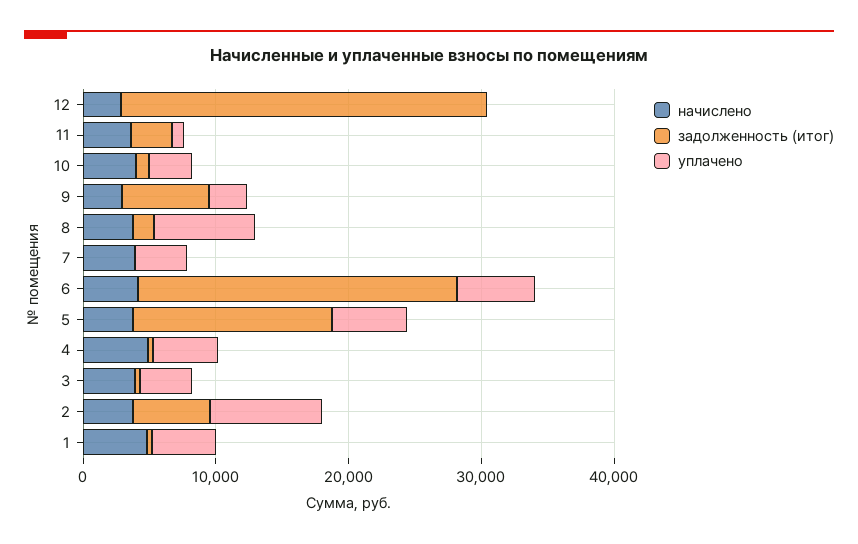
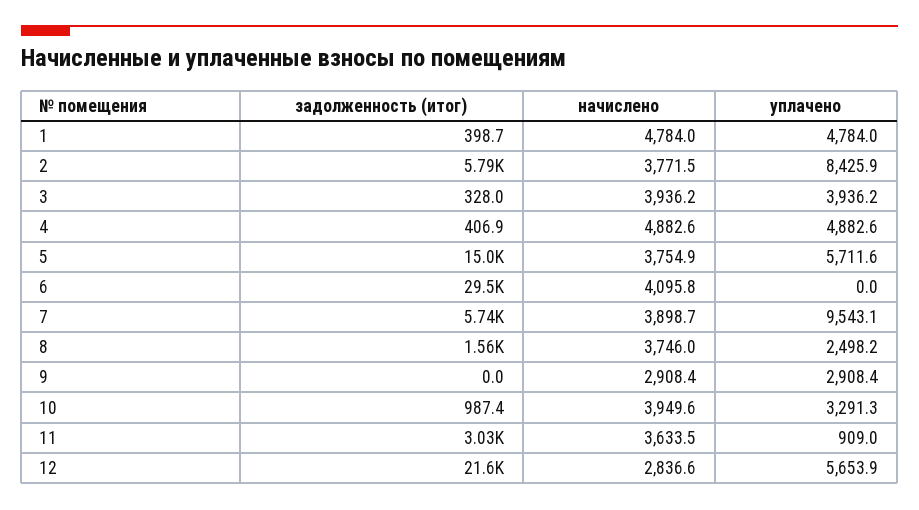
задолженность (итог), 12: 28000 -> 21600
уплачено, 12: 0 -> 5653.9
задолженность (итог), 9: 6000 -> 0
уплачено, 8: 8000 -> 2498.2
задолженность (итог), 7: 0 -> 5740
уплачено, 7: 4000 -> 9543.1
задолженность (итог), 6: 24000 -> 29500
уплачено, 6: 6000 -> 0

